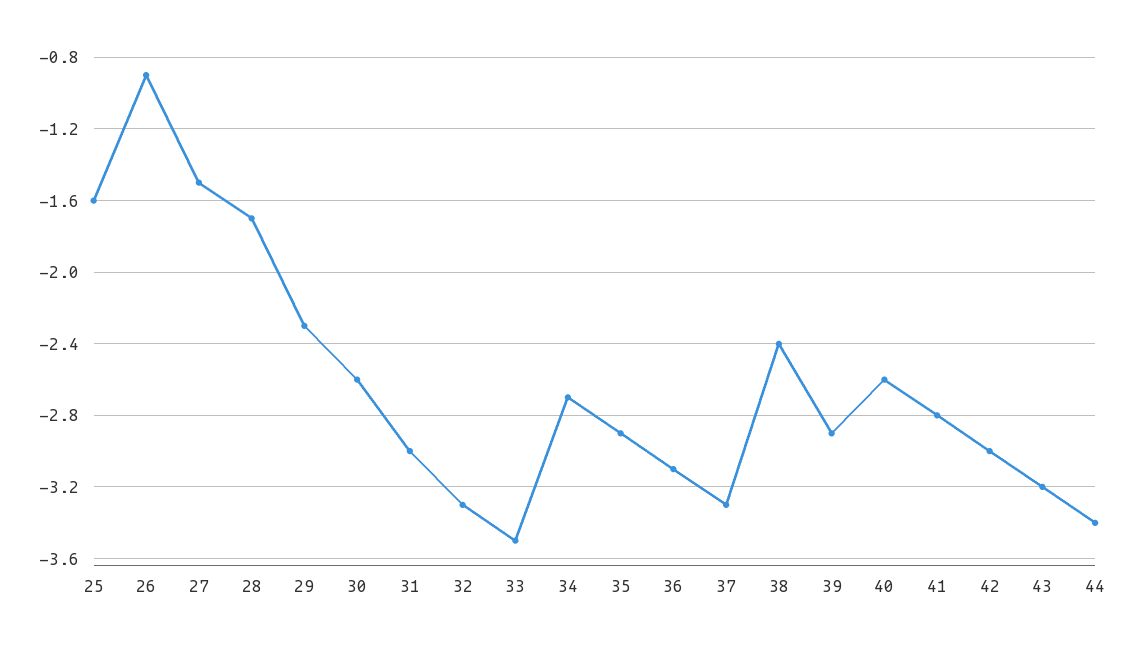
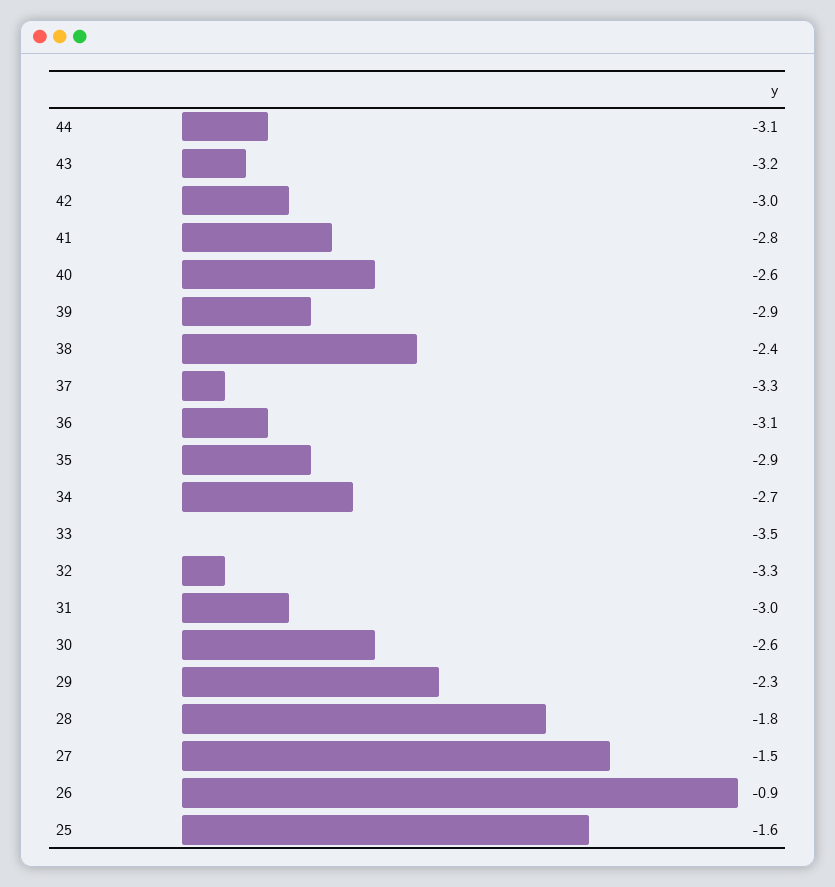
28: -1.7 -> -1.8
44: -3.4 -> -3.1

